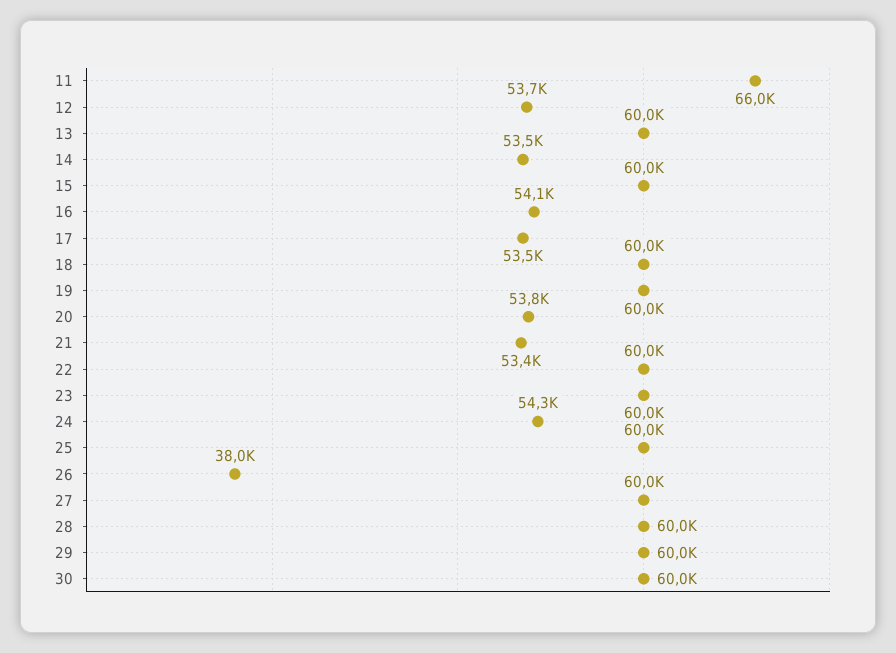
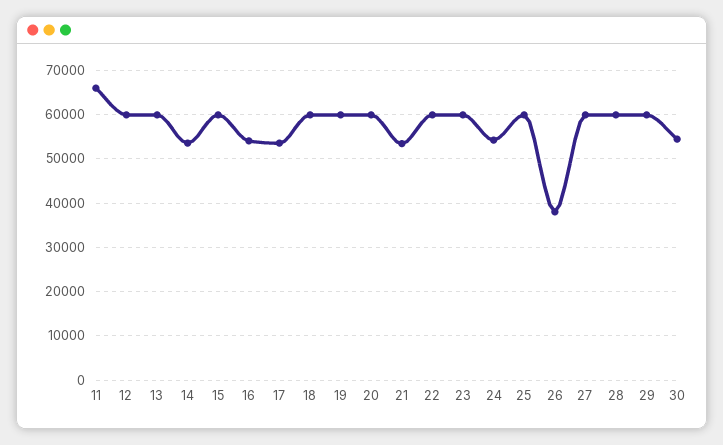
12: 53700 -> 60000
20: 53800 -> 60000
30: 60000 -> 54000

